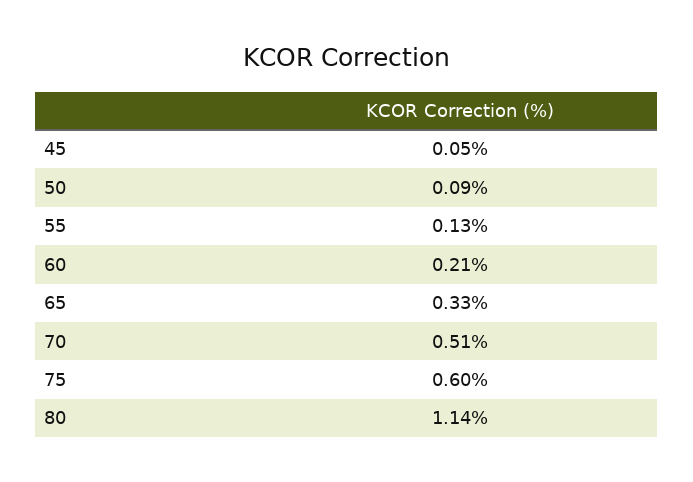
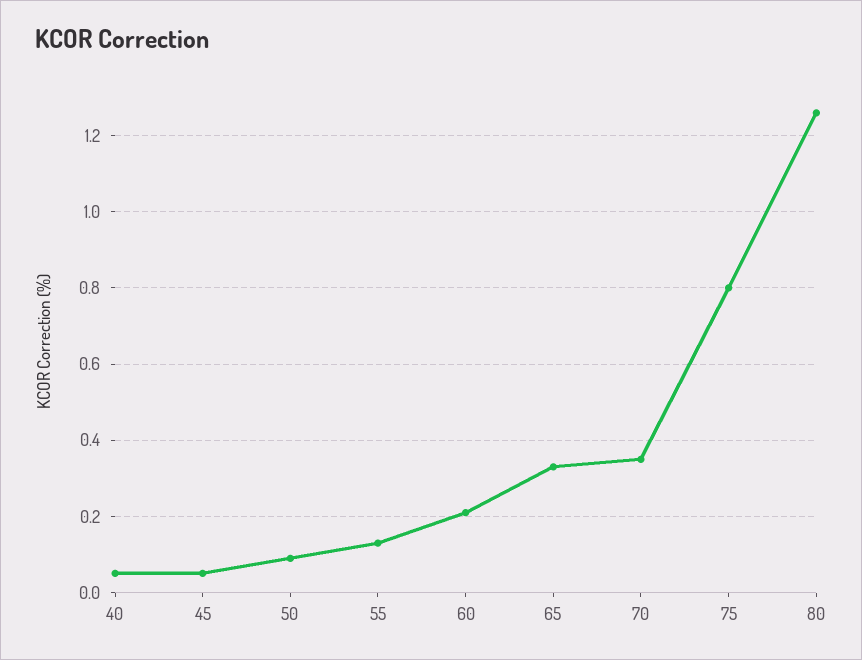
70: 0.51 -> 0.35
75: 0.6 -> 0.8
80: 1.14 -> 1.25
40: none -> 0.05

